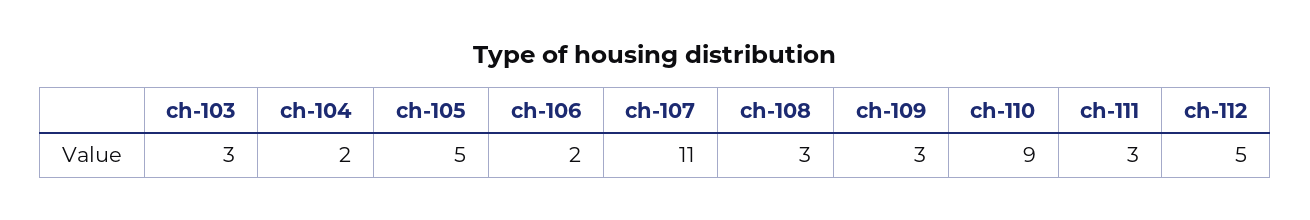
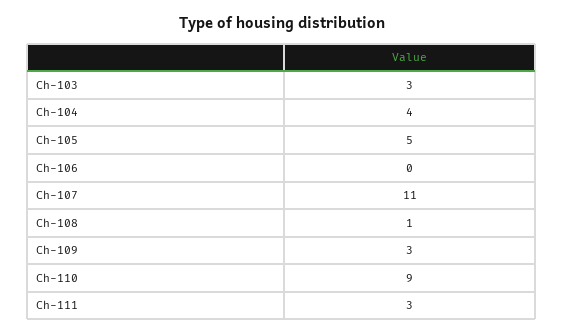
ch-104: 2 -> 4
ch-106: 2 -> 0
ch-108: 3 -> 1
ch-112: 5 -> none

